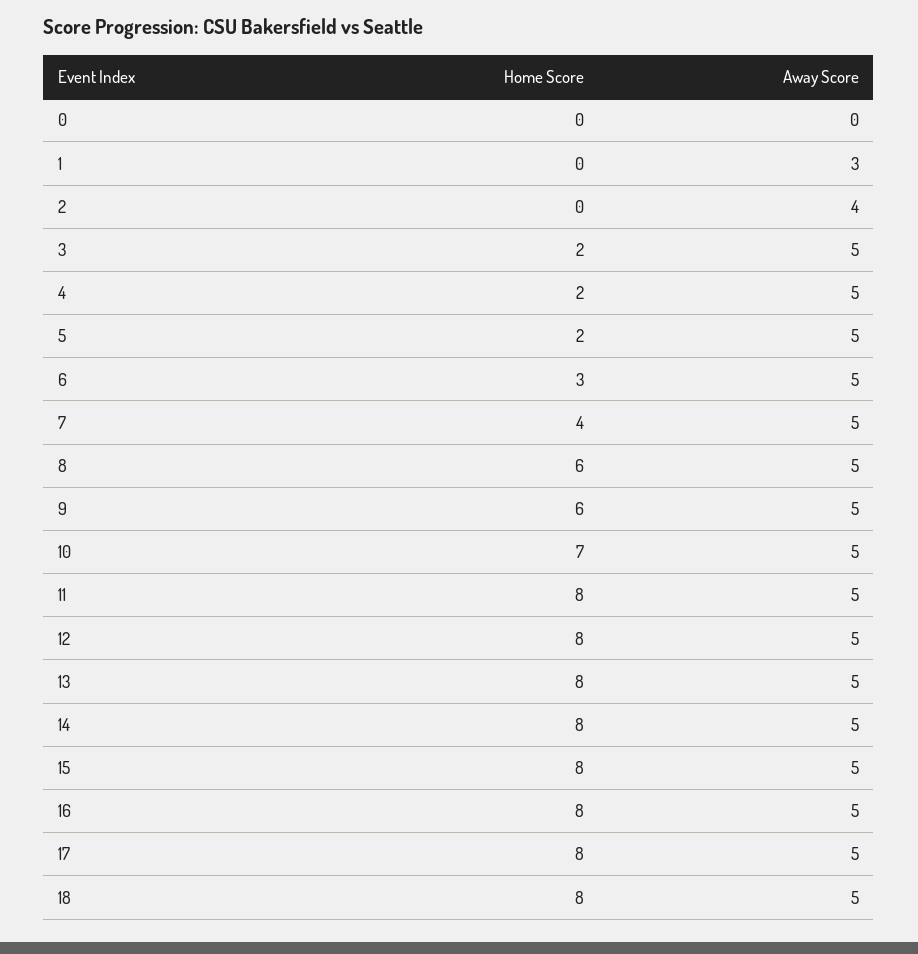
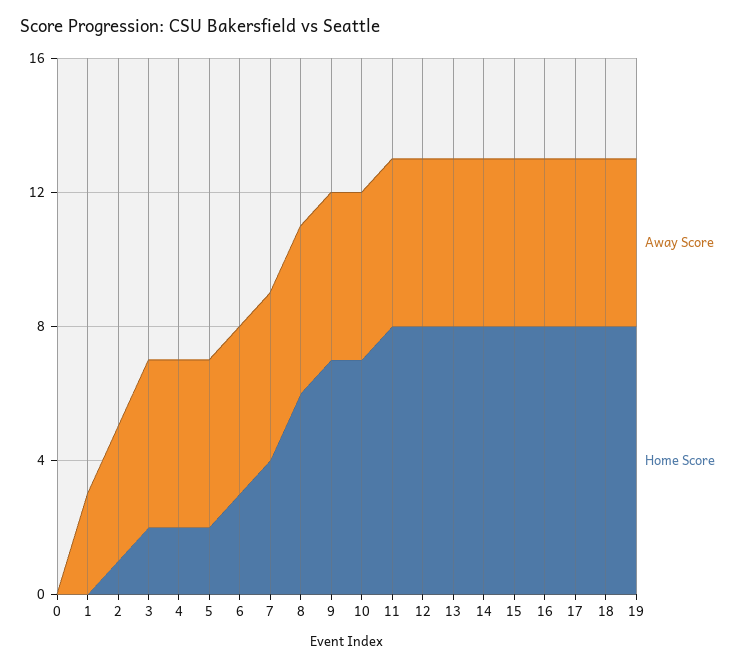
Home Score, 2: 0 -> 1
Home Score, 9: 6 -> 7
Away Score, 19: none -> 5
Home Score, 19: none -> 8

